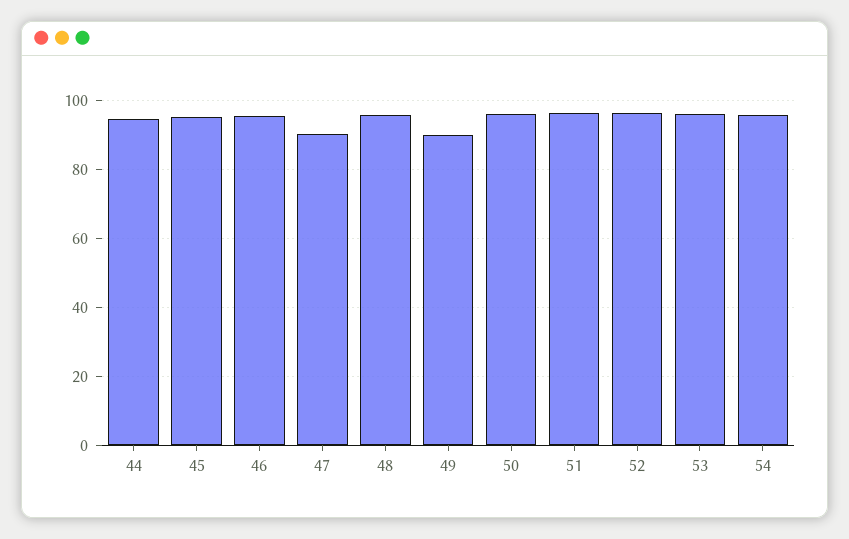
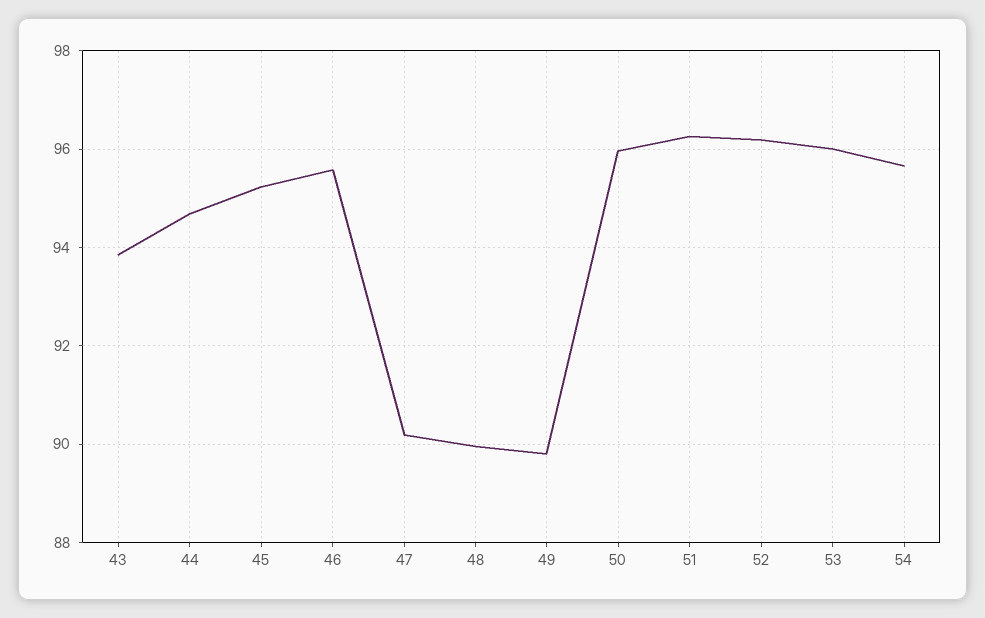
48: 96 -> 90
43: none -> 93.8

